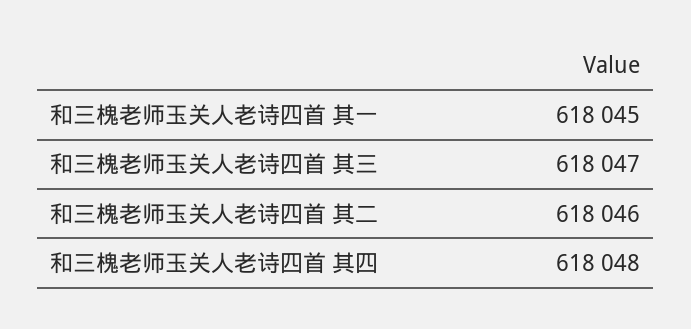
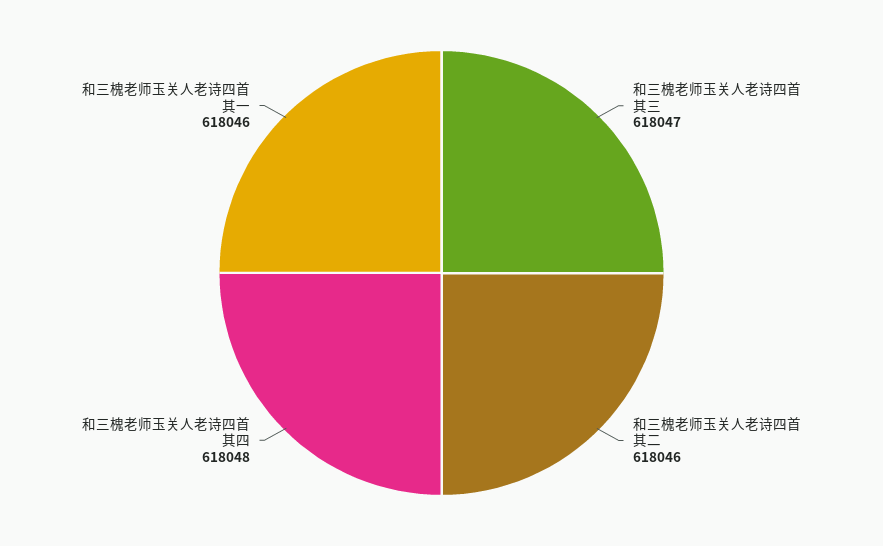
和三槐老师玉关人老诗四首 其一: 618045 -> 618046

